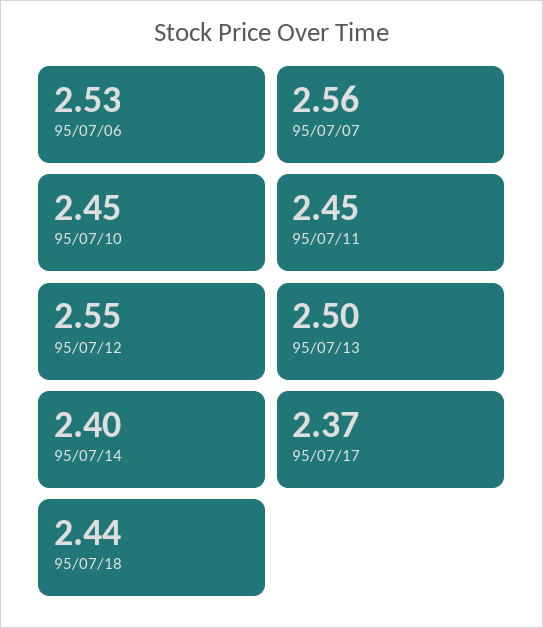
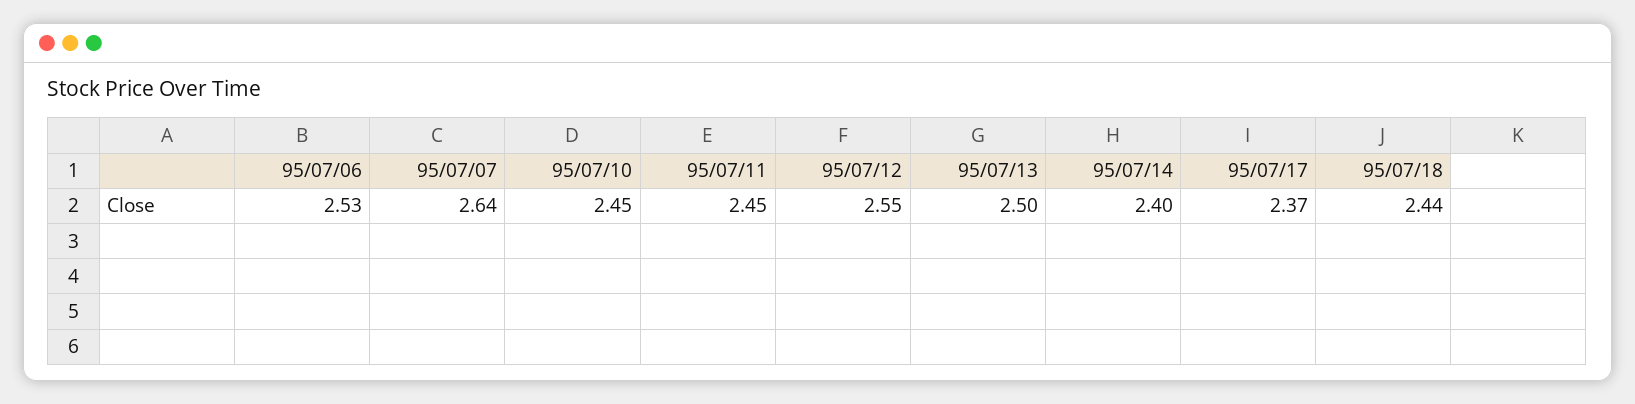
95/07/07: 2.56 -> 2.64

